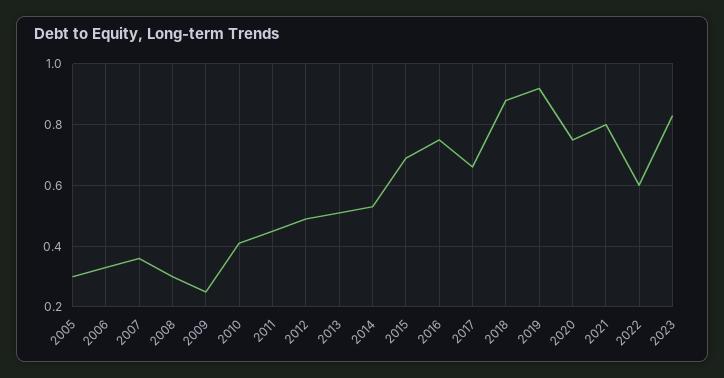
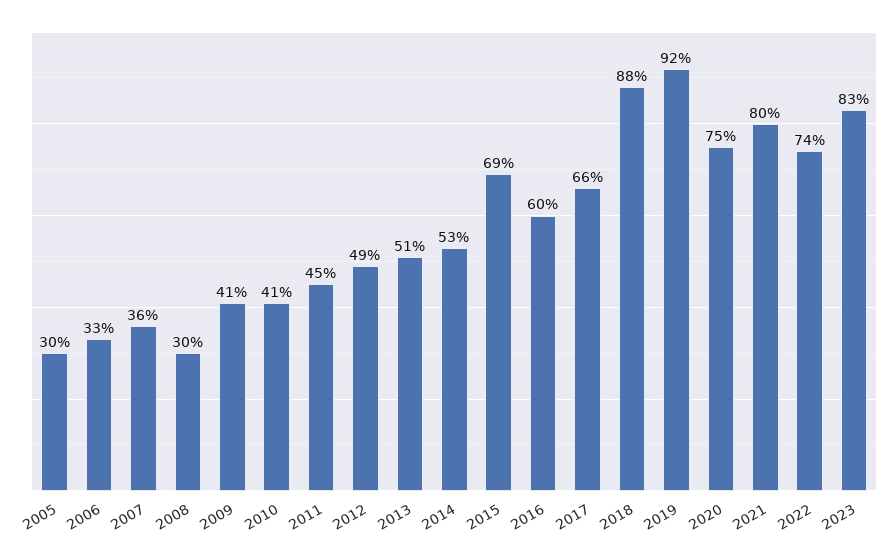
2009: 0.25 -> 0.41
2016: 0.75 -> 0.6
2022: 0.6 -> 0.74

